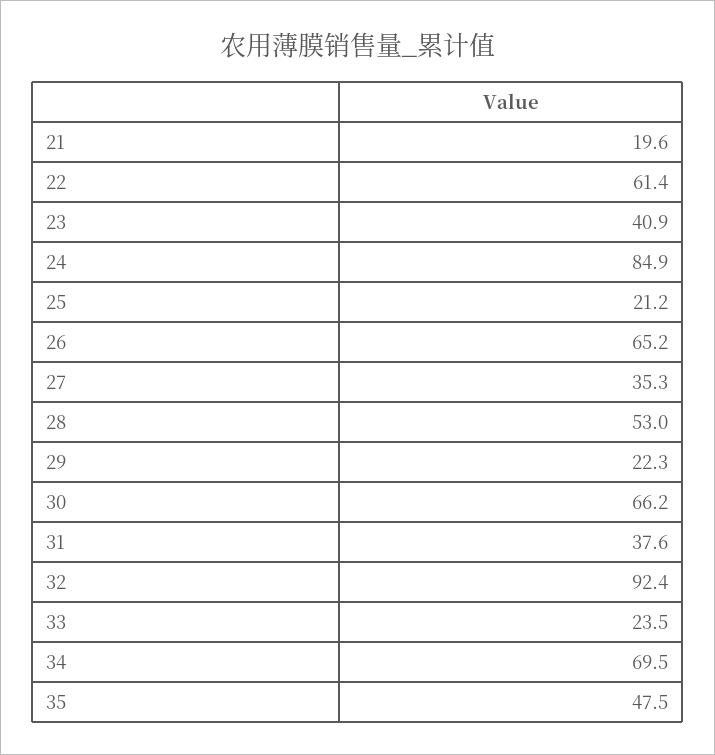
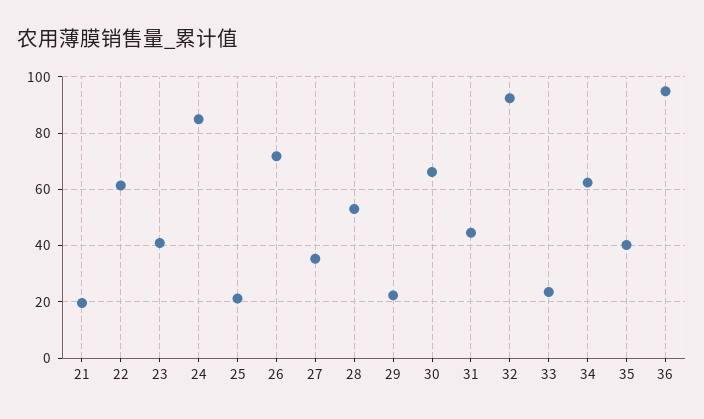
26: 65.2 -> 72.5
31: 37.6 -> 45
34: 69.5 -> 62.5
35: 47.5 -> 40
36: none -> 95

